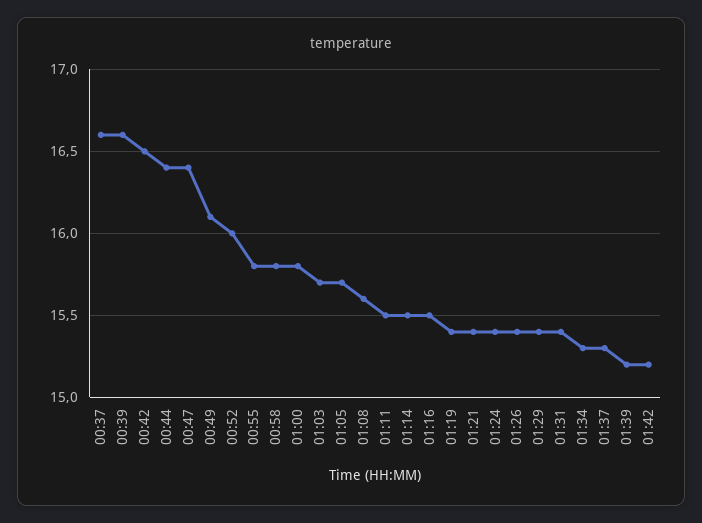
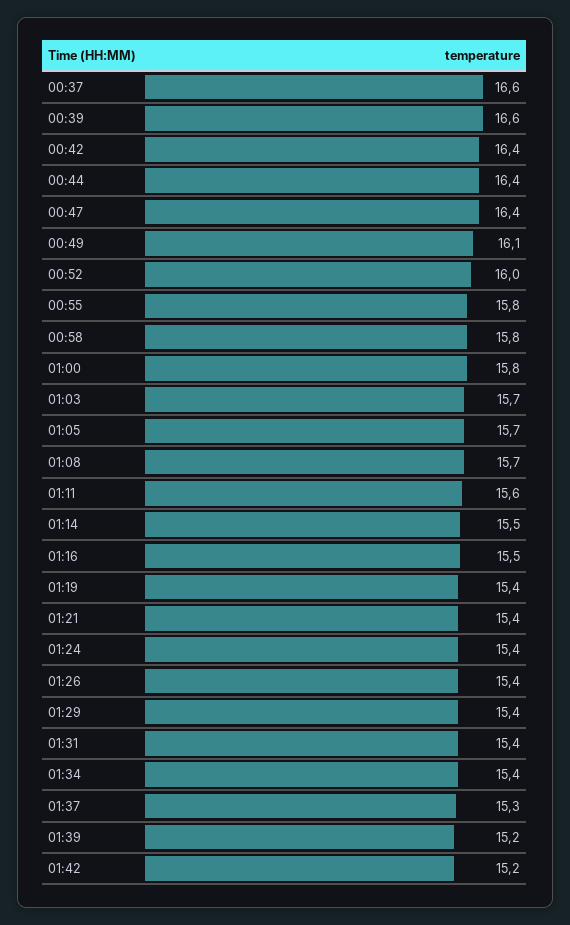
00:42: 16.5 -> 16.4
01:08: 15.6 -> 15.7
01:11: 15.5 -> 15.6
01:34: 15.3 -> 15.4

